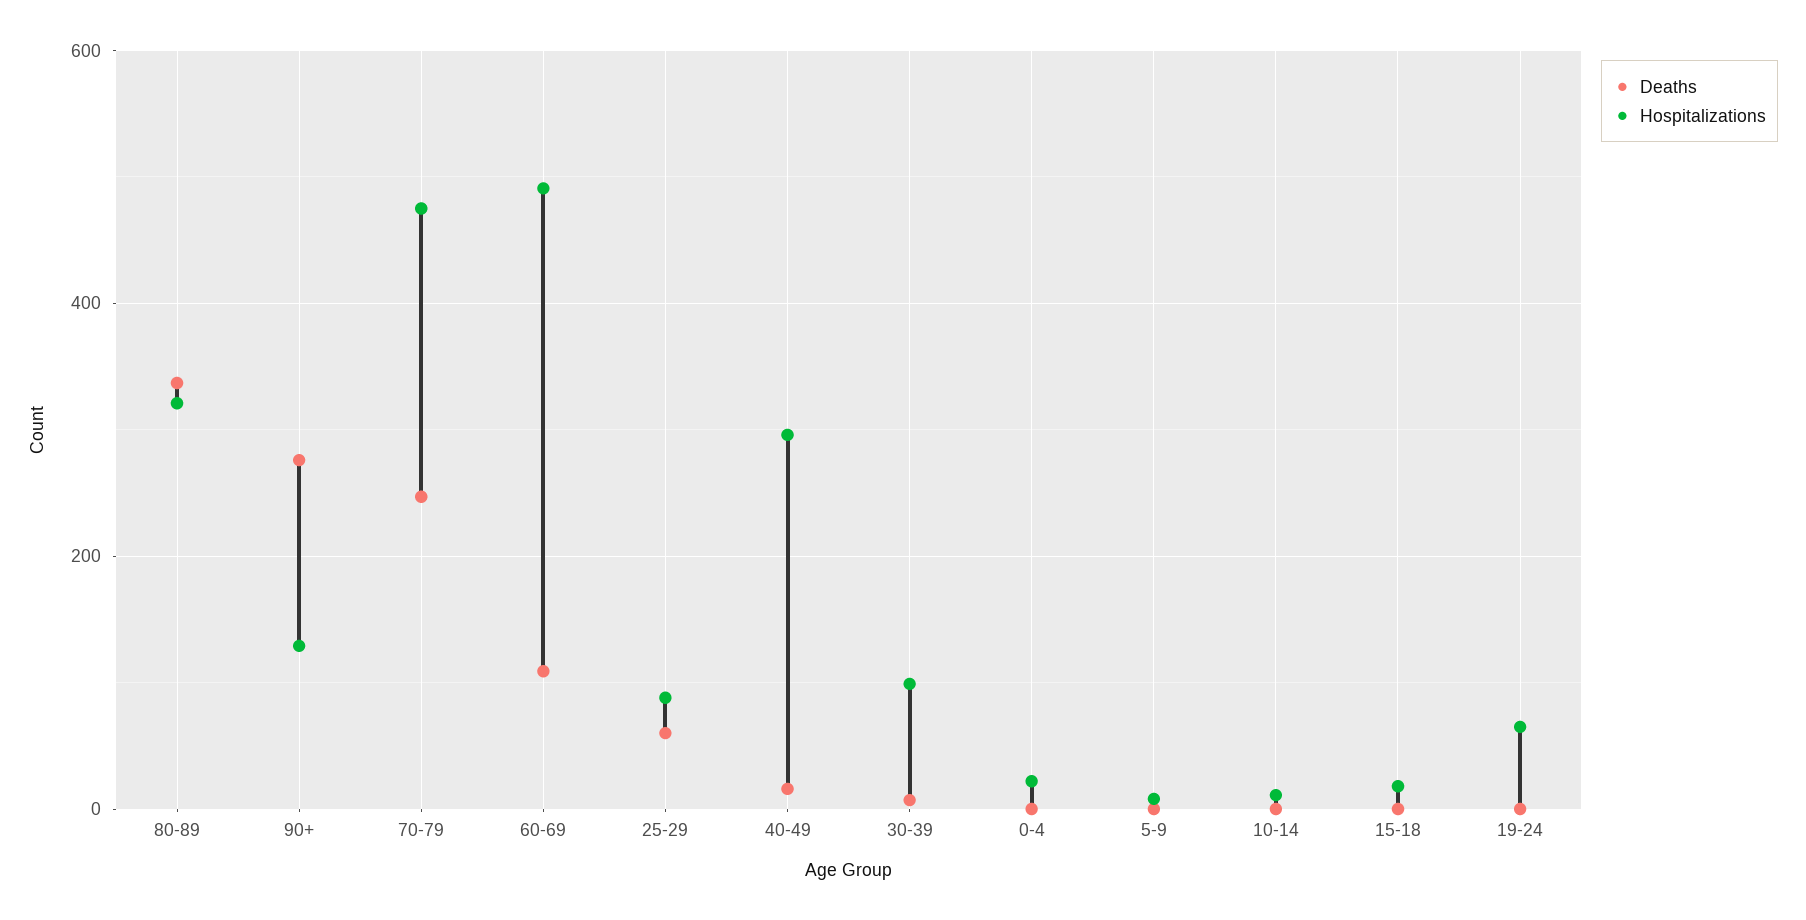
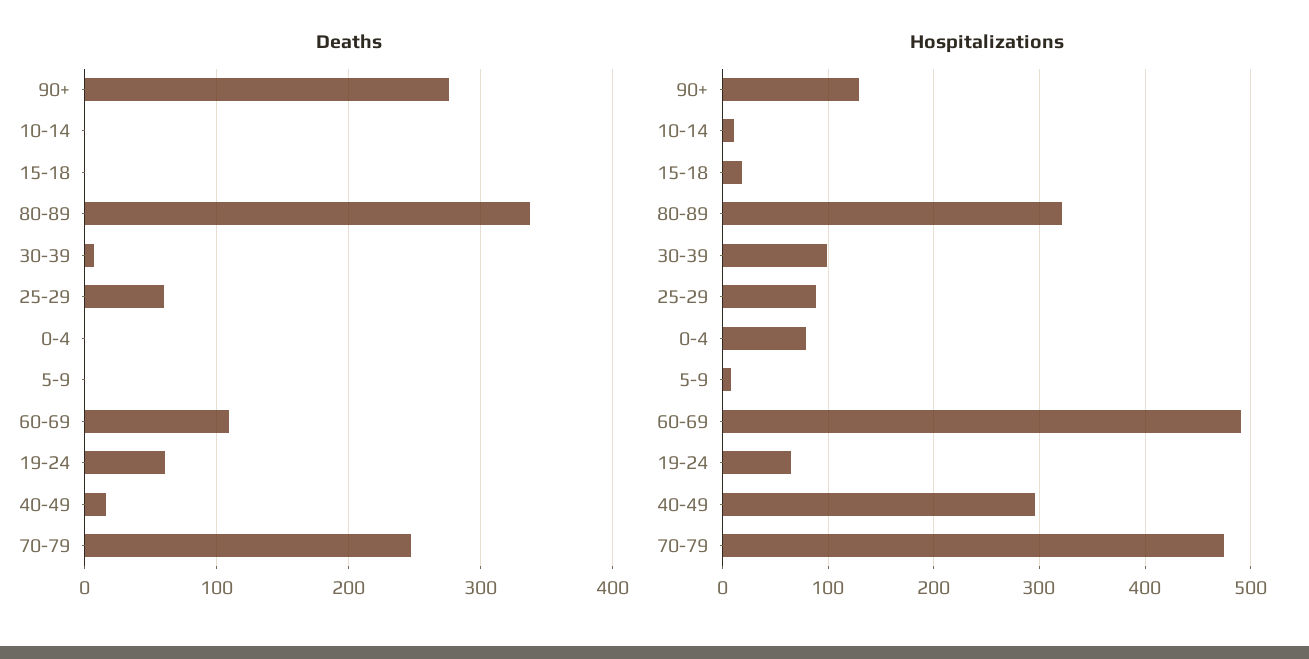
Hospitalizations, 0-4: 20 -> 80
Deaths, 19-24: 0 -> 60

